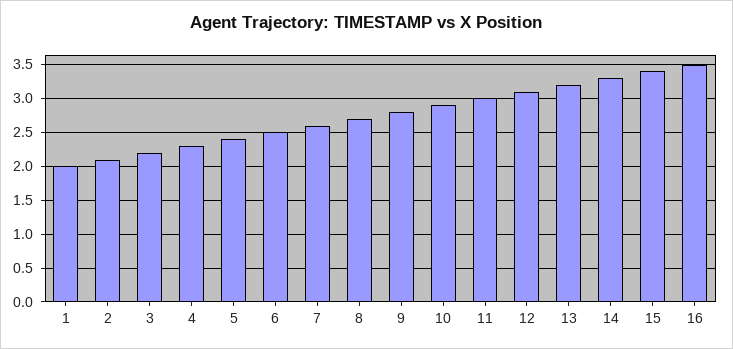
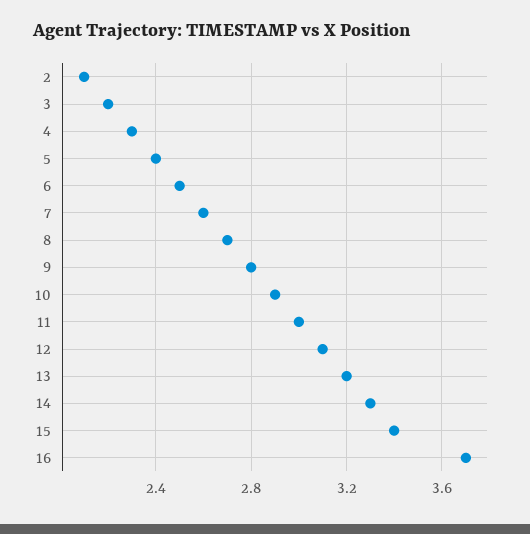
1: 2 -> none
16: 3.5 -> 3.7

